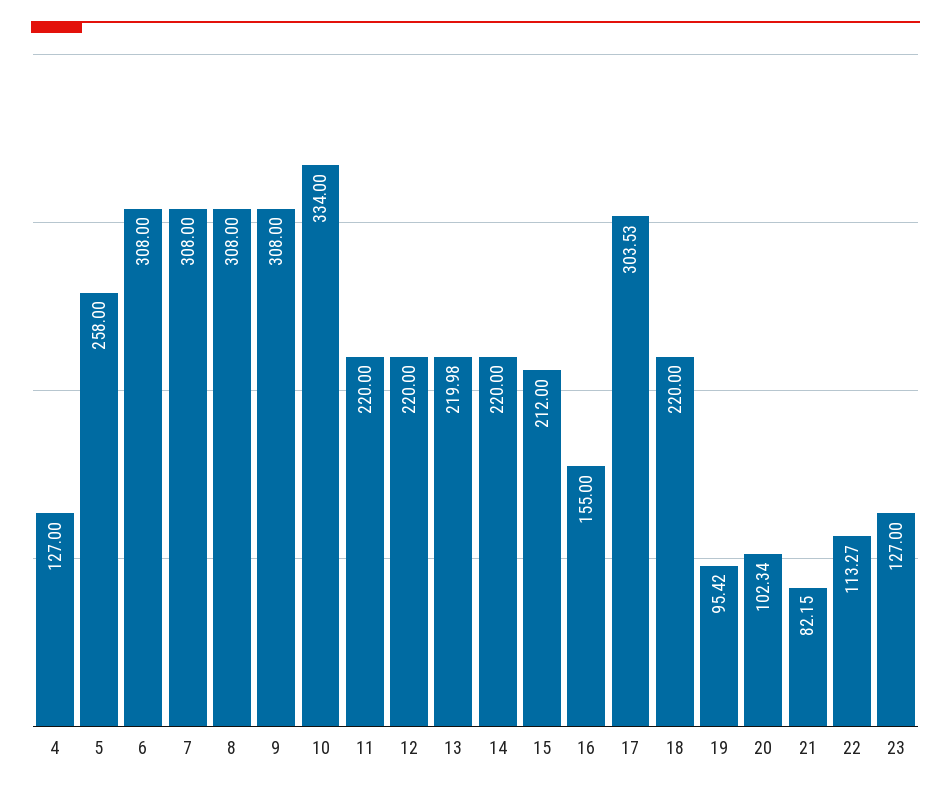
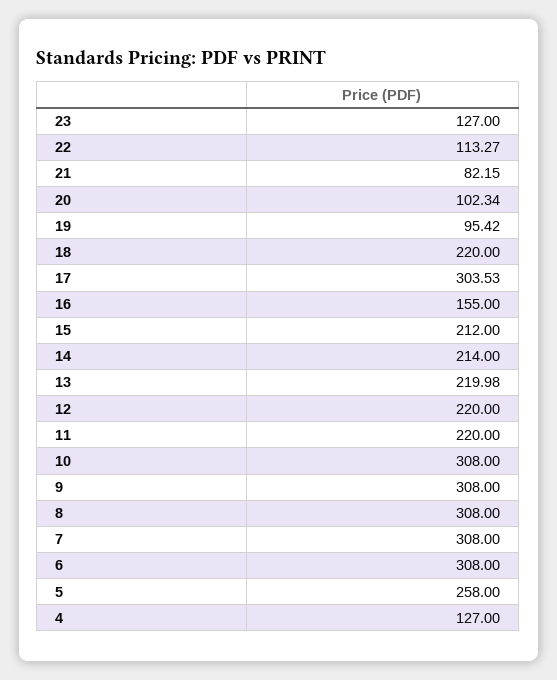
10: 334 -> 308
14: 220 -> 214

